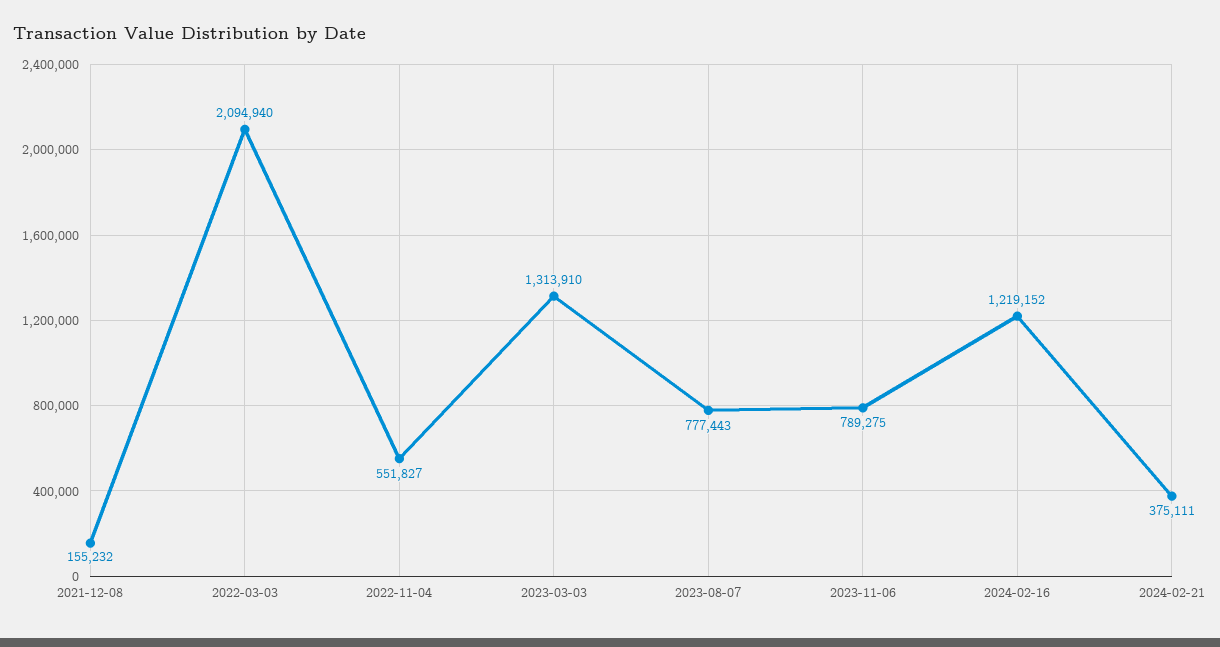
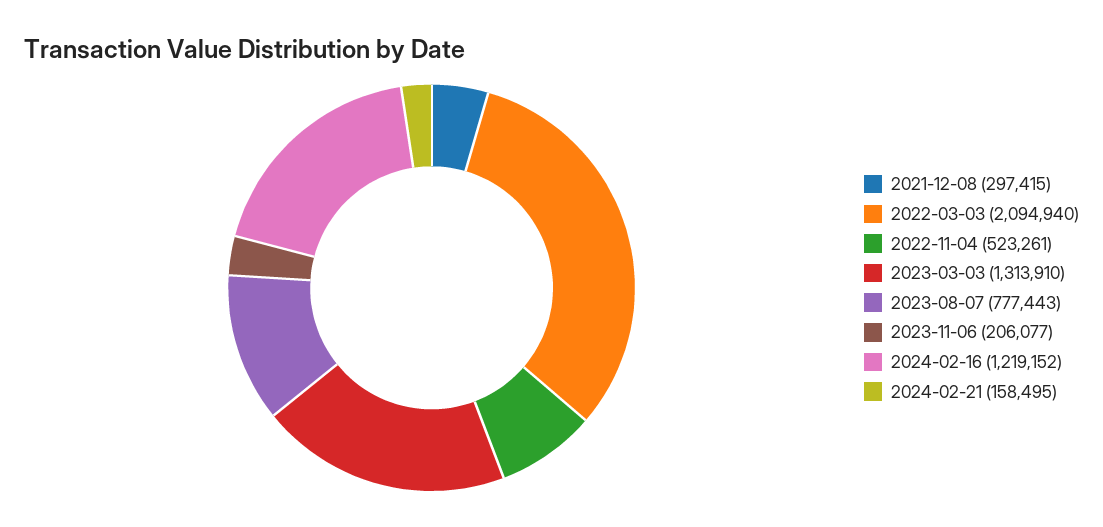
2021-12-08: 155232 -> 297415
2022-11-04: 551827 -> 523261
2023-11-06: 789275 -> 206077
2024-02-21: 375111 -> 158495

